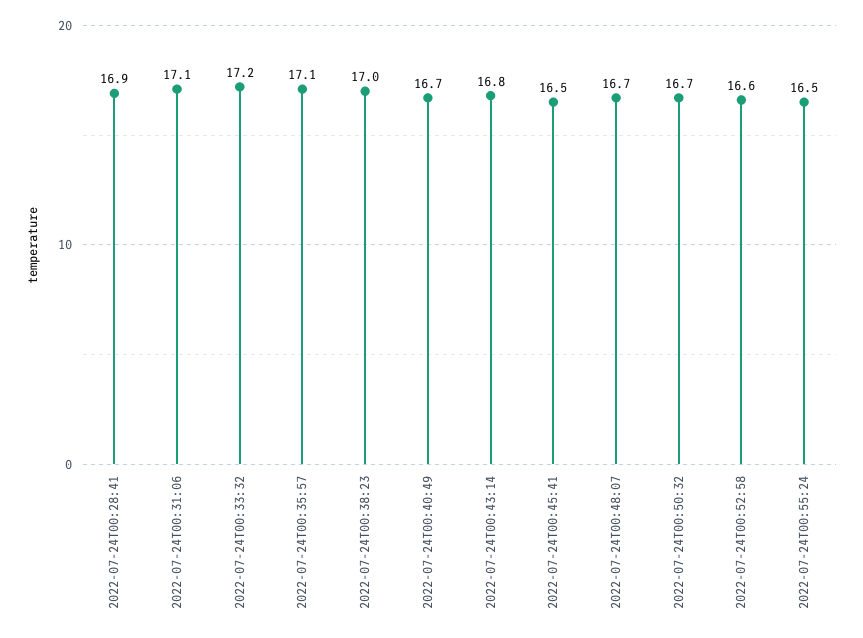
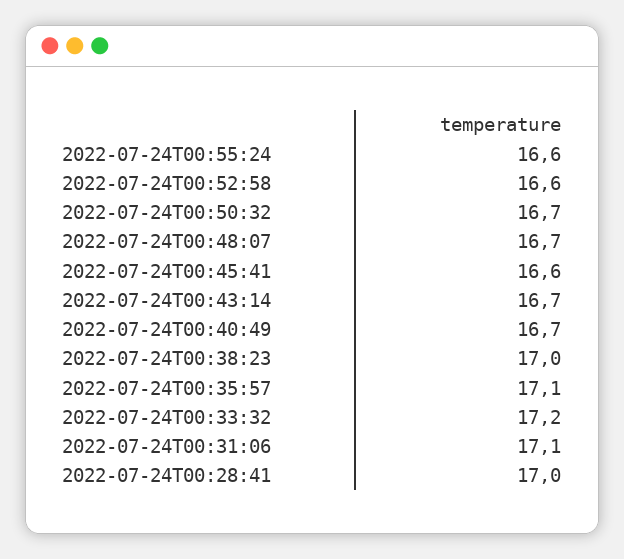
2022-07-24T00:28:41: 16.9 -> 17
2022-07-24T00:43:14: 16.8 -> 16.7
2022-07-24T00:45:41: 16.5 -> 16.6
2022-07-24T00:55:24: 16.5 -> 16.6

